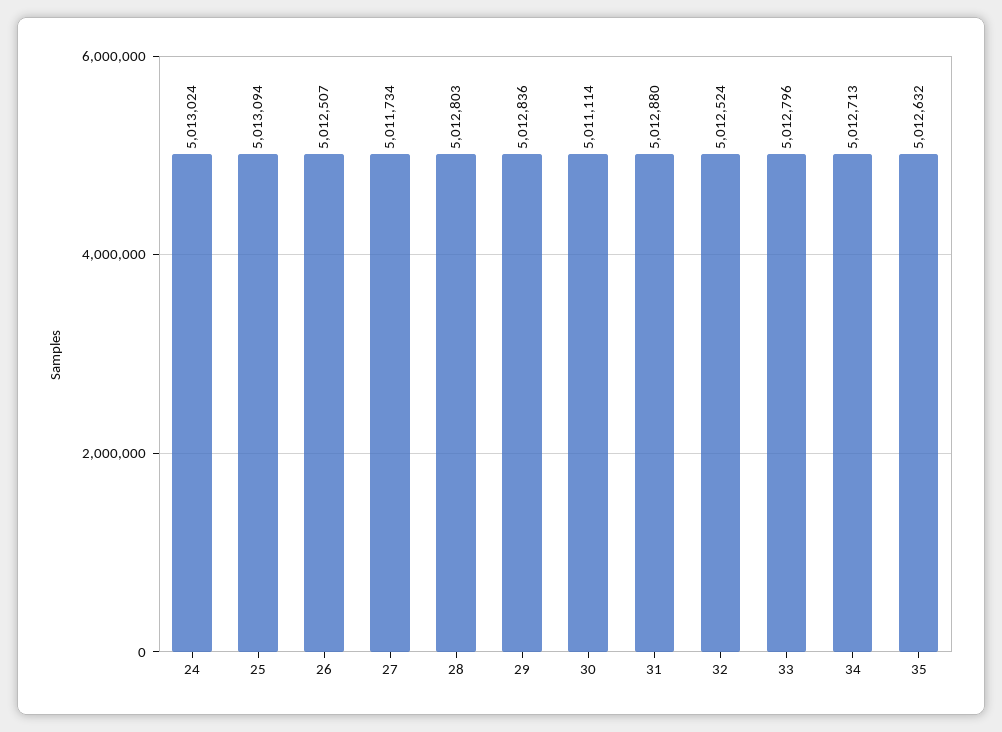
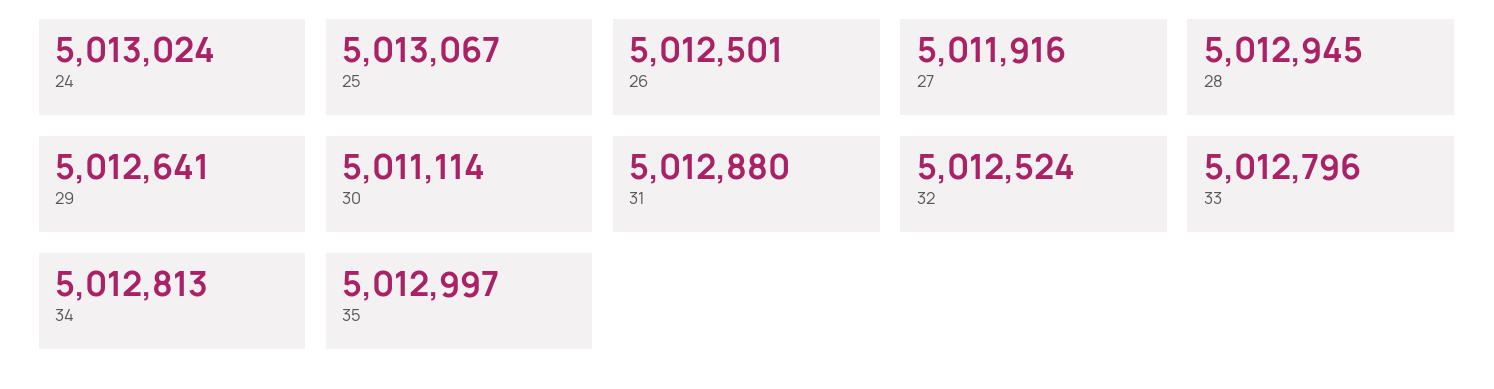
25: 5013094 -> 5013067
26: 5012507 -> 5012501
27: 5011734 -> 5011916
28: 5012803 -> 5012945
29: 5012836 -> 5012641
34: 5012713 -> 5012813
35: 5012632 -> 5012997

